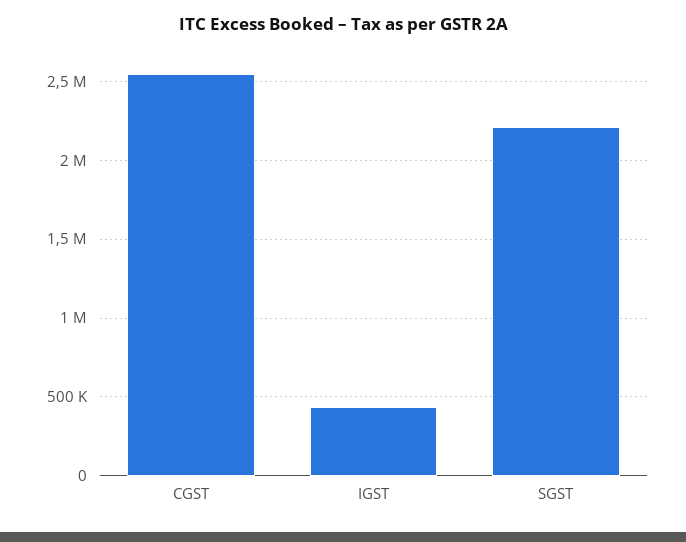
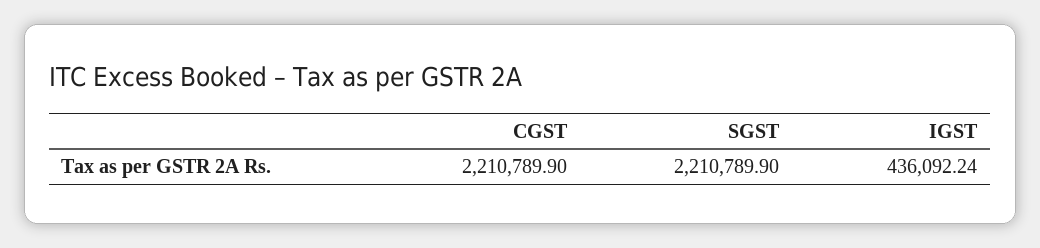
CGST: 2550000 -> 2210789.9

